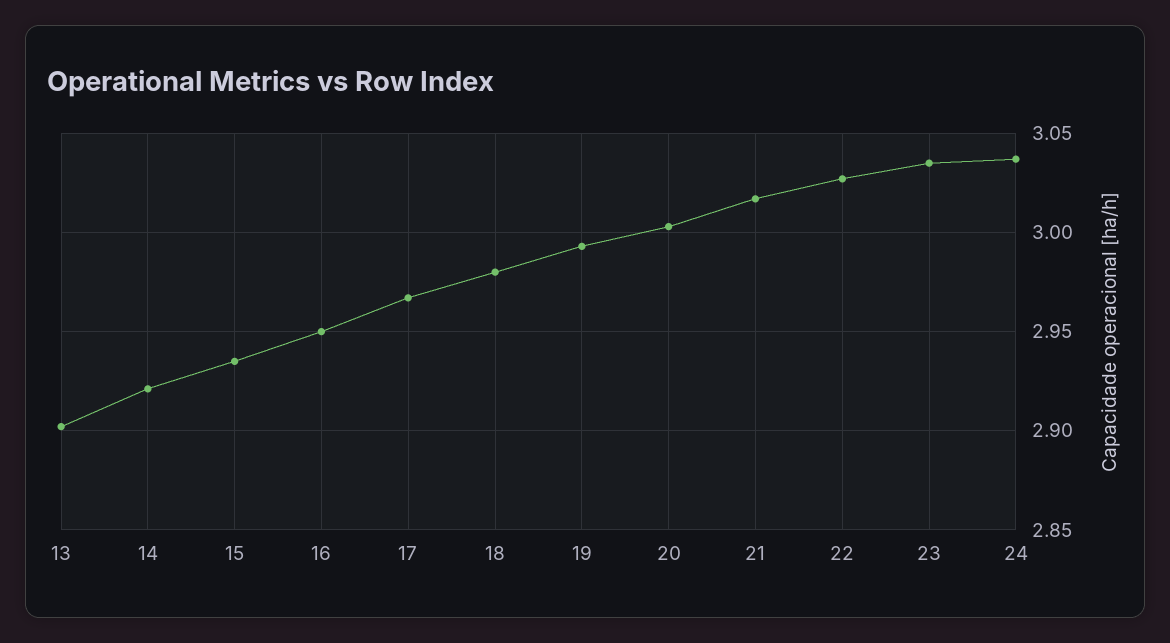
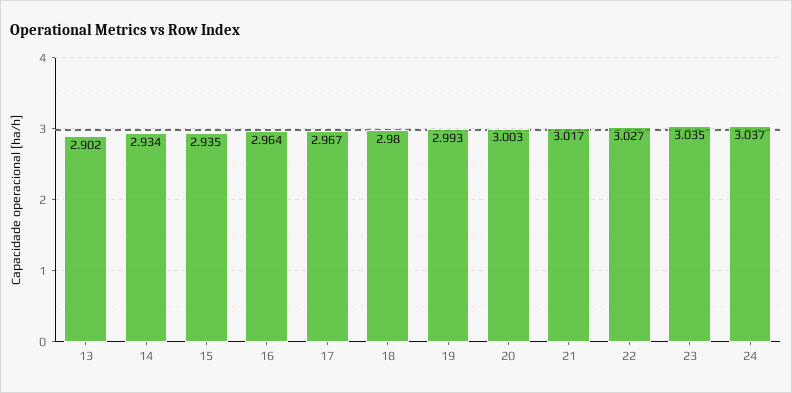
14: 2.92 -> 2.934
16: 2.95 -> 2.964

